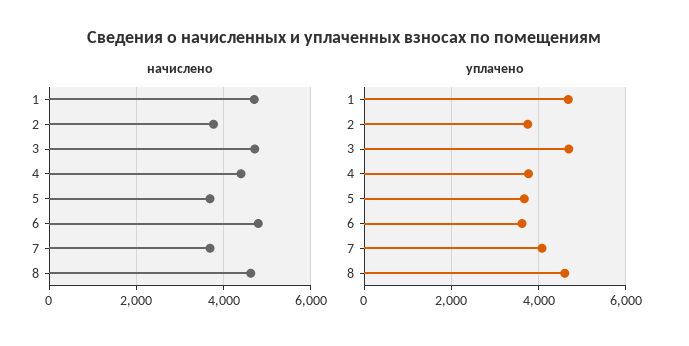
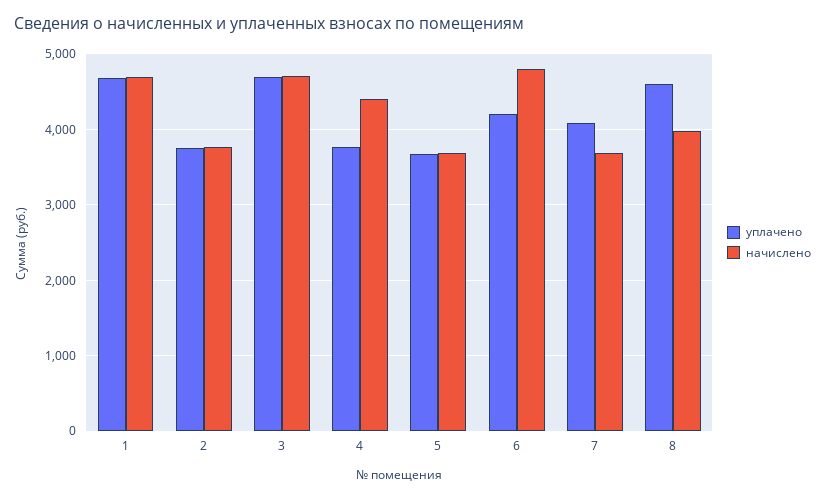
начислено, 8: 4600 -> 4000
уплачено, 6: 3600 -> 4200

